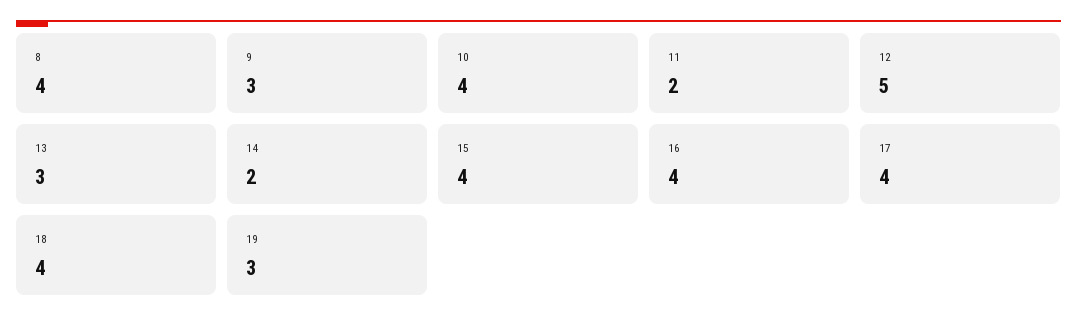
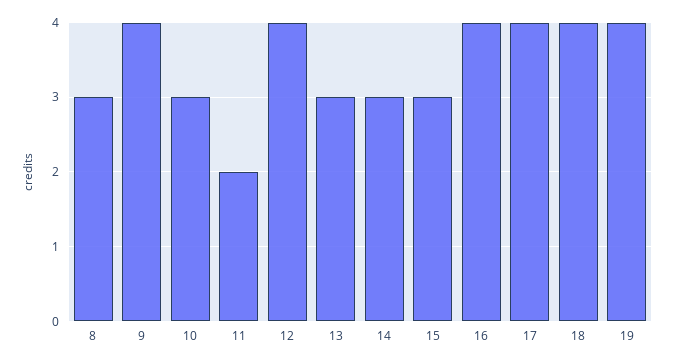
8: 4 -> 3
9: 3 -> 4
10: 4 -> 3
12: 5 -> 4
14: 2 -> 3
15: 4 -> 3
19: 3 -> 4

